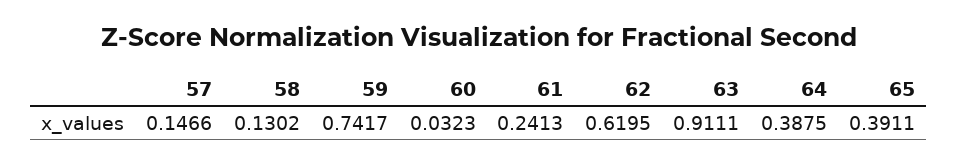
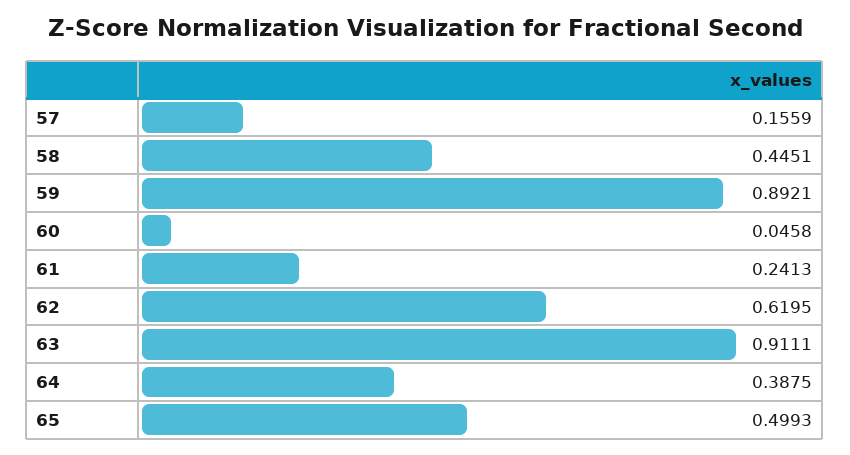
57: 0.1466 -> 0.1559
58: 0.1302 -> 0.4451
59: 0.7417 -> 0.8921
60: 0.0323 -> 0.0458
65: 0.3911 -> 0.4993

